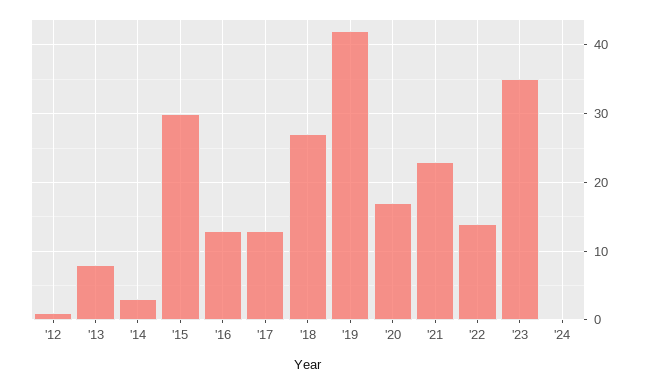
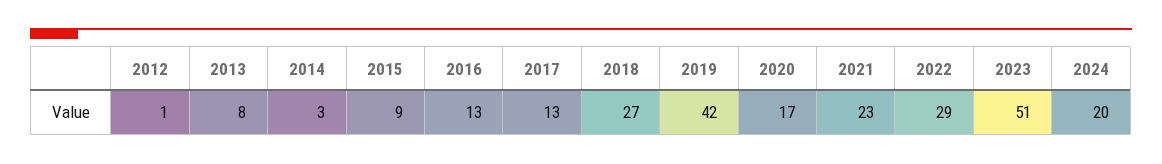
'15: 30 -> 9
'22: 14 -> 29
'23: 35 -> 51
'24: 0 -> 20

